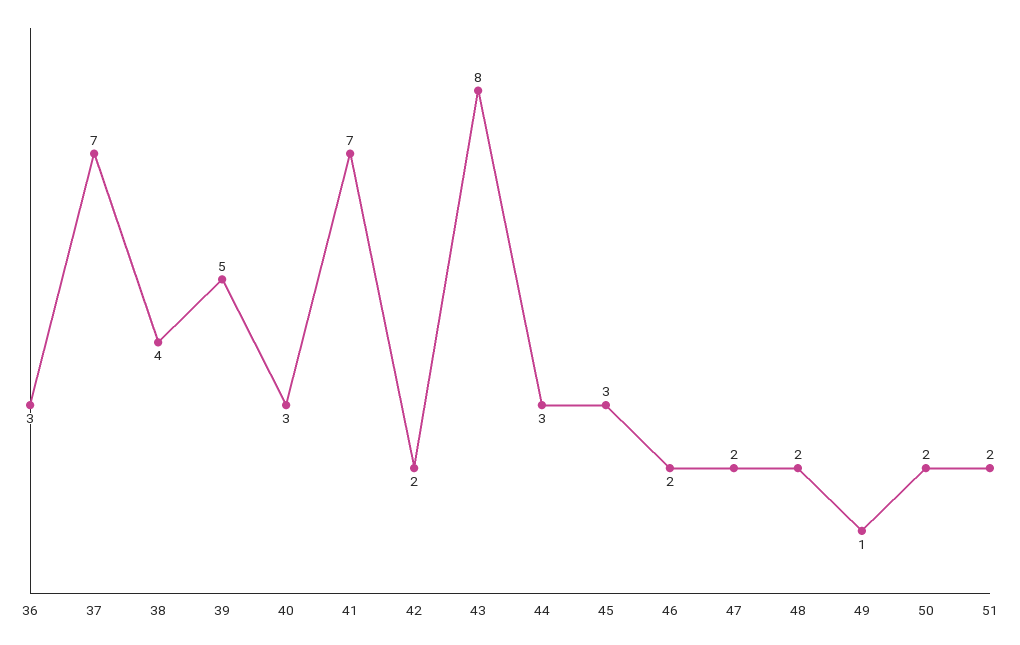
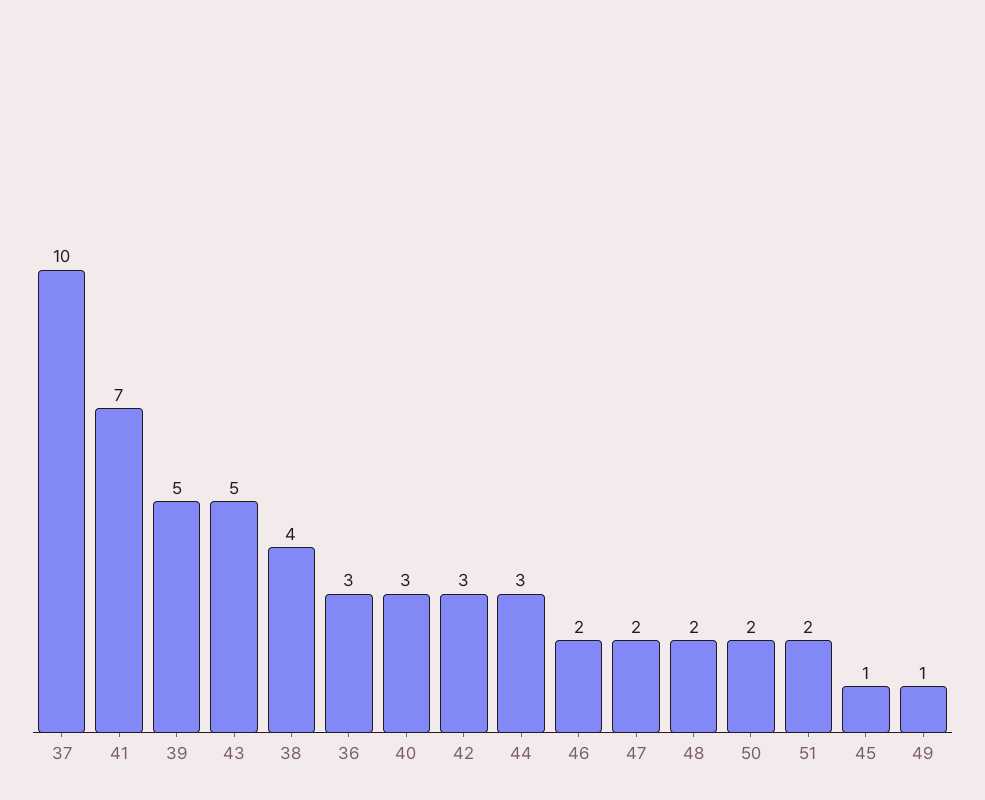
37: 7 -> 10
42: 2 -> 3
43: 8 -> 5
45: 3 -> 1

